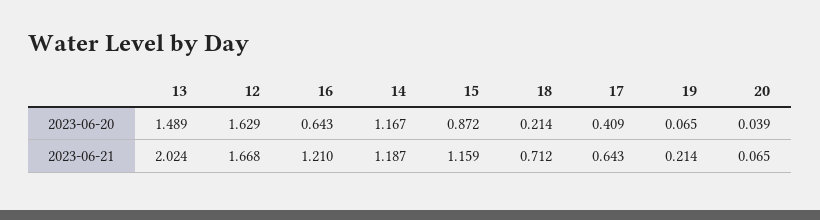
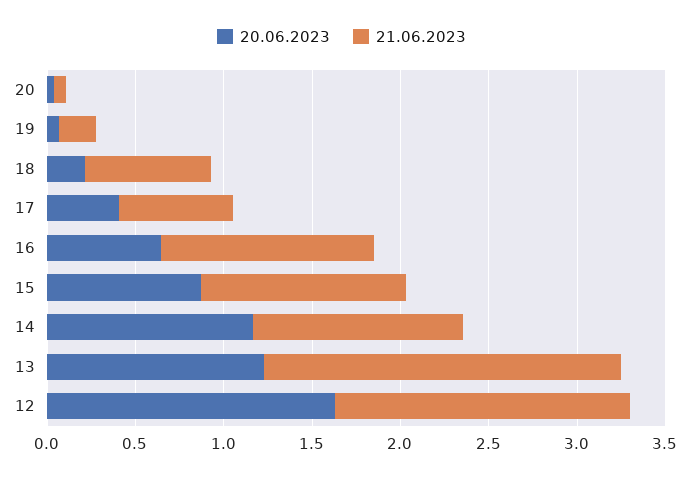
2023-06-20, 13: 1.489 -> 1.2

